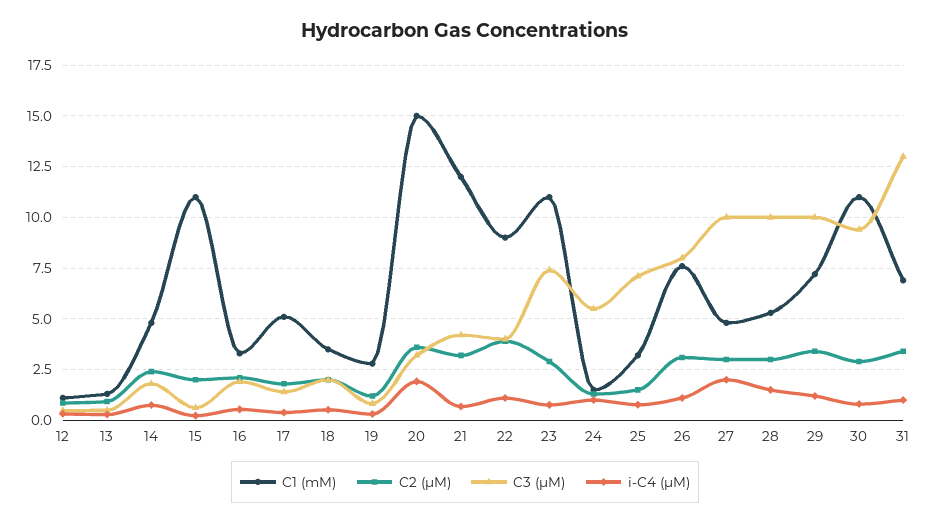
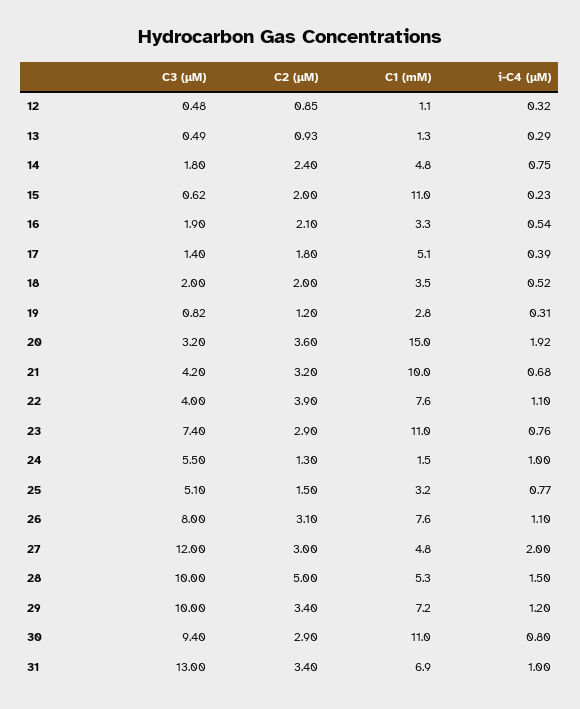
C1 (mM), 21: 12 -> 10
C1 (mM), 22: 9 -> 7.6
C3 (µM), 25: 7 -> 5.1
C3 (µM), 27: 10 -> 12
C2 (µM), 28: 3 -> 5

